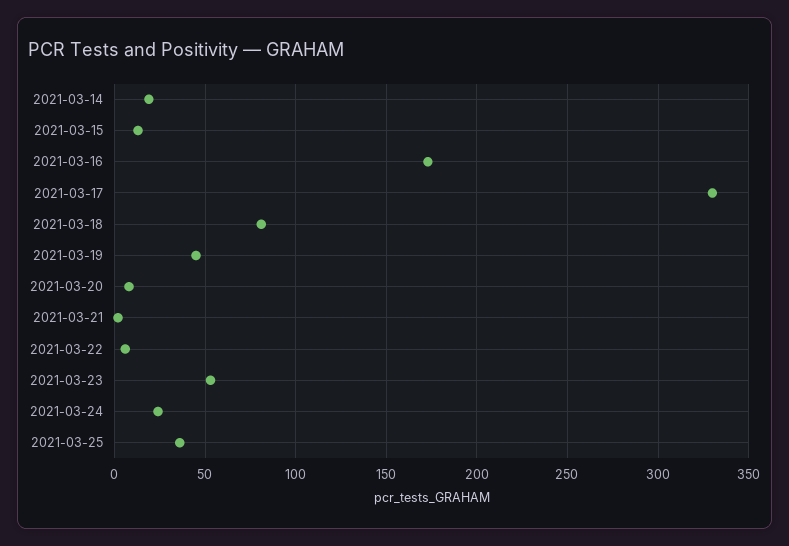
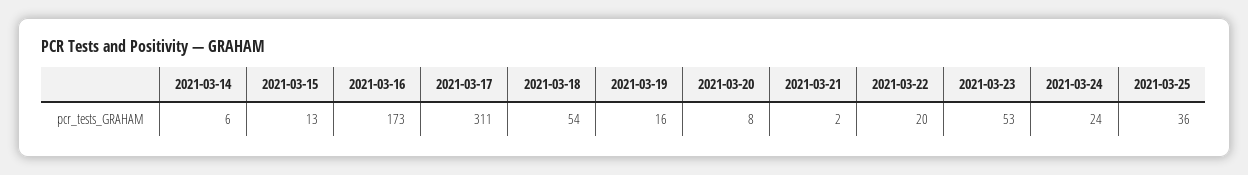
2021-03-14: 20 -> 6
2021-03-17: 330 -> 311
2021-03-18: 80 -> 54
2021-03-19: 45 -> 16
2021-03-22: 5 -> 20

